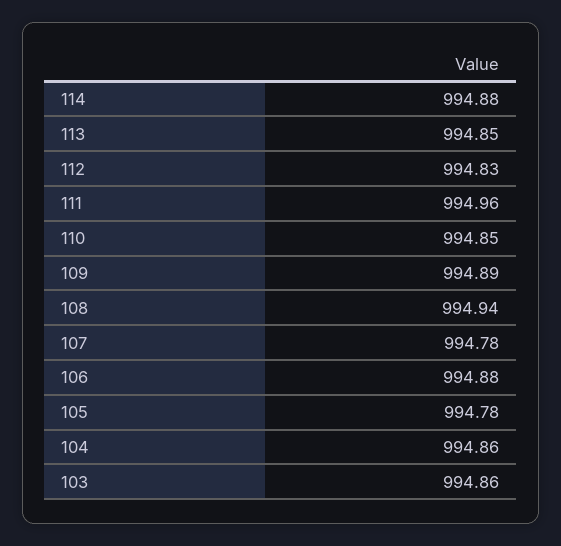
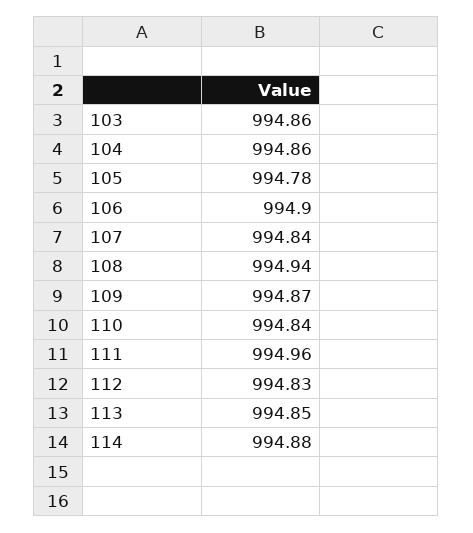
110: 994.85 -> 994.84
109: 994.89 -> 994.87
107: 994.78 -> 994.84
106: 994.88 -> 994.9

